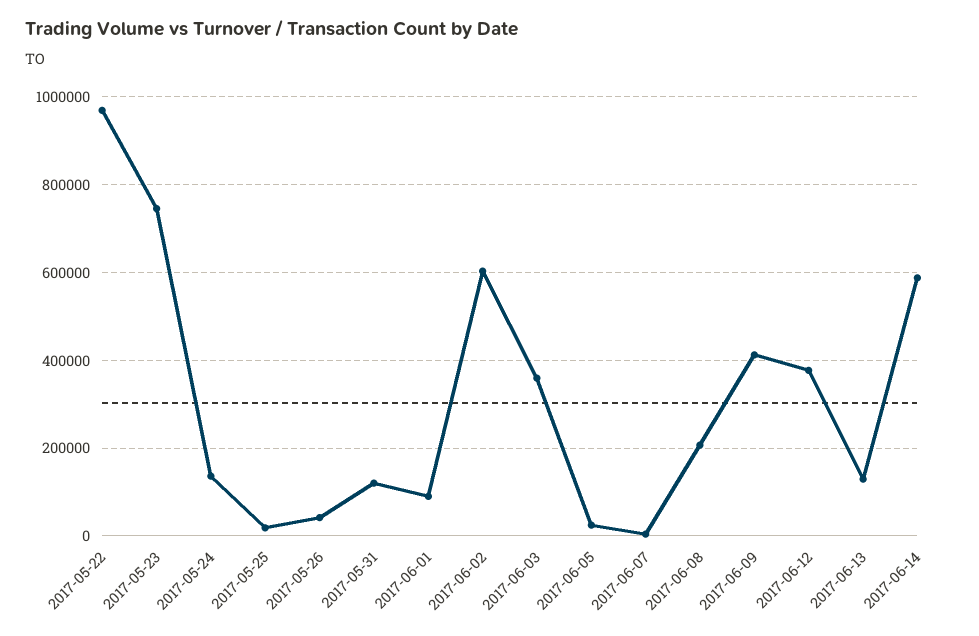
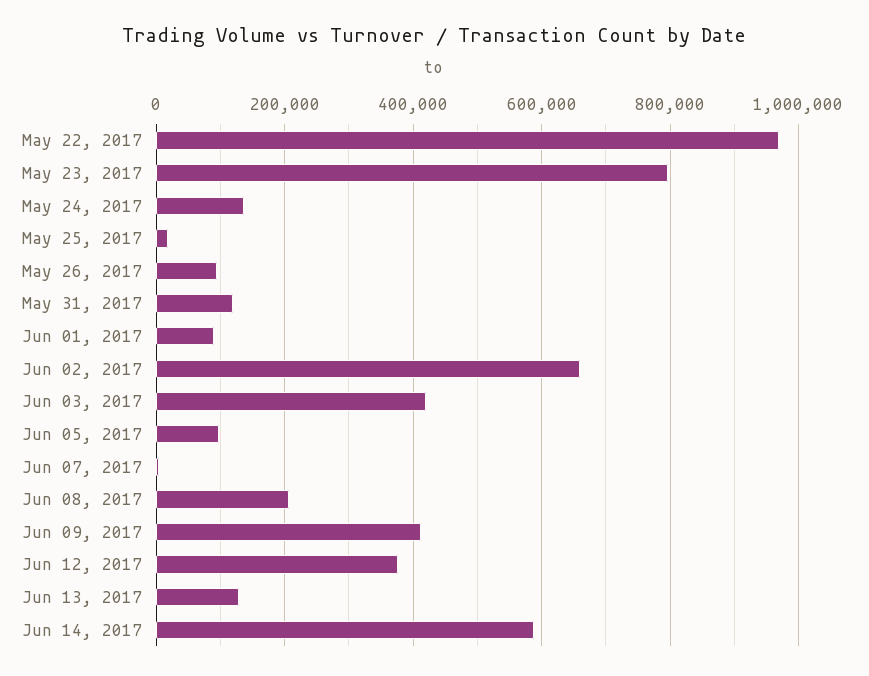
2017-05-23: 740000 -> 800000
2017-05-26: 40000 -> 100000
2017-06-02: 600000 -> 660000
2017-06-03: 360000 -> 420000
2017-06-05: 20000 -> 100000

